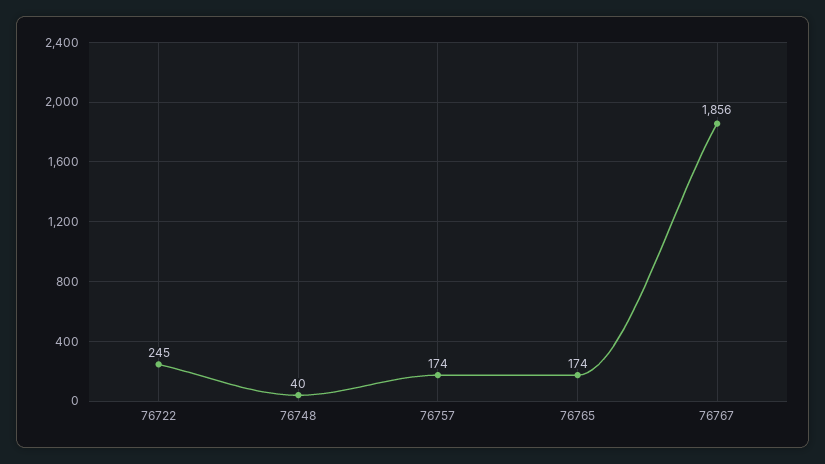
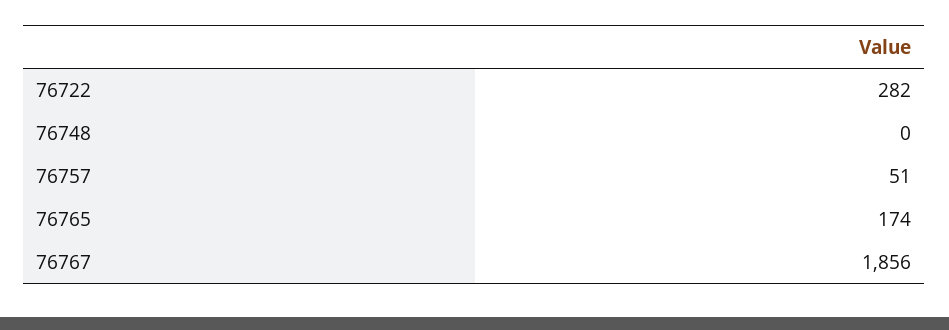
76722: 245 -> 282
76748: 40 -> 0
76757: 174 -> 51

